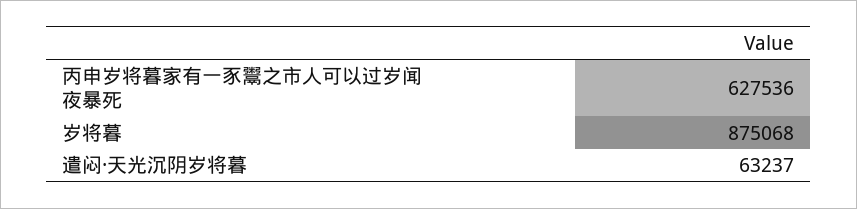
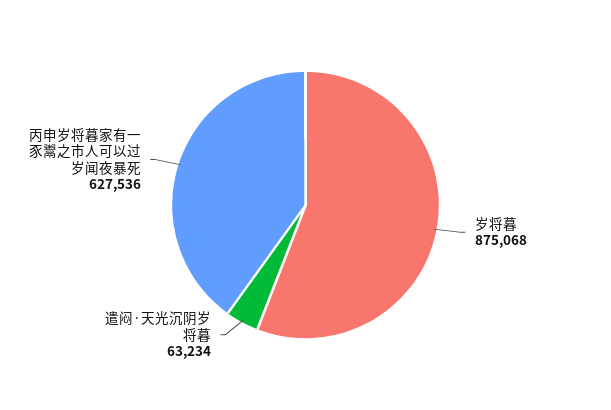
遣闷·天光沉阴岁将暮: 63237 -> 63234

